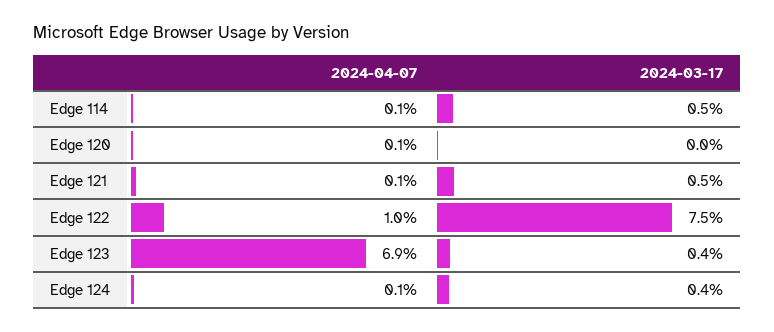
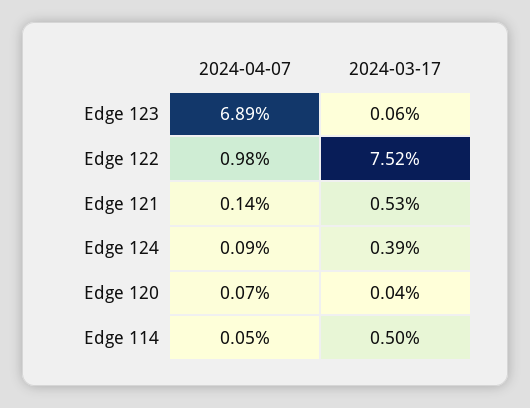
2024-03-17, Edge 123: 0.4 -> 0.06

